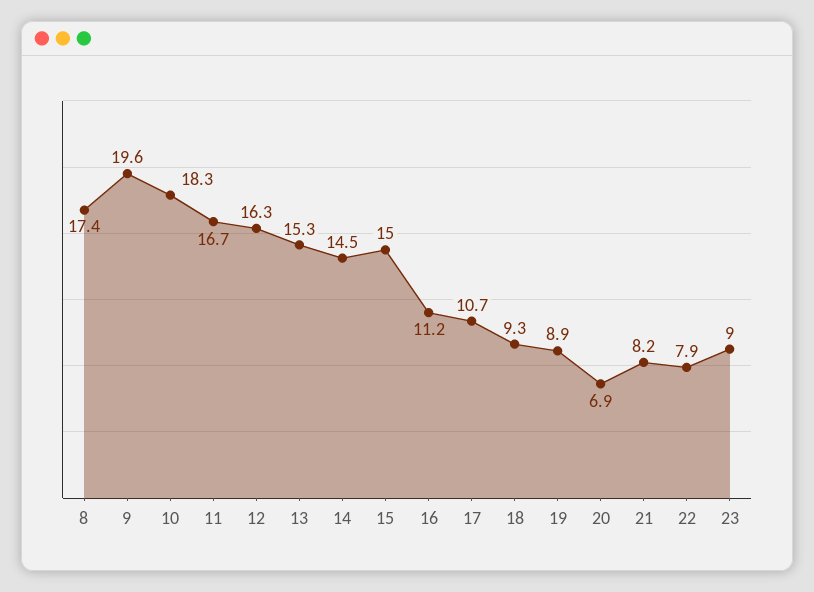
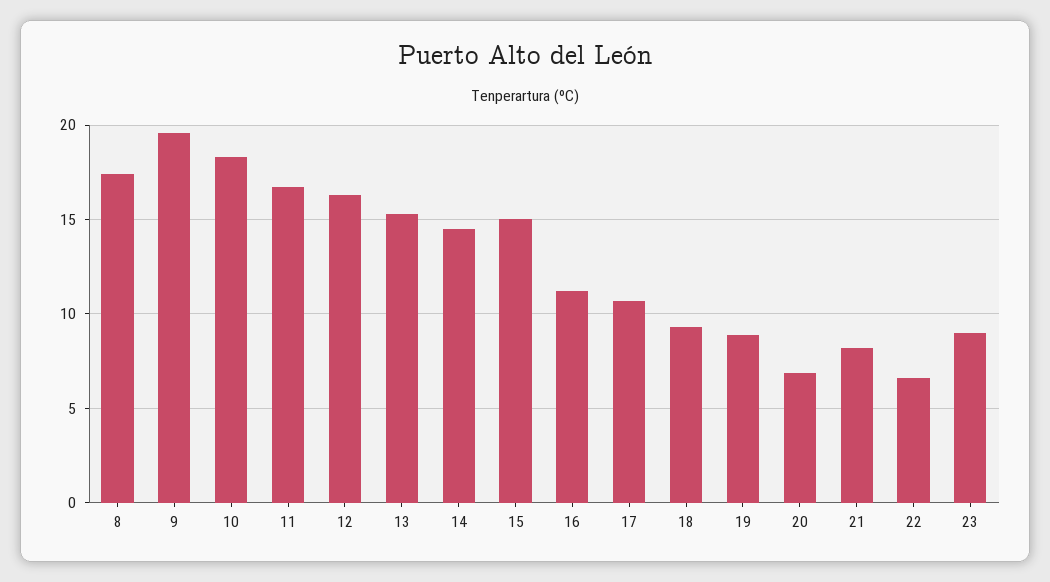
22: 7.9 -> 6.5

